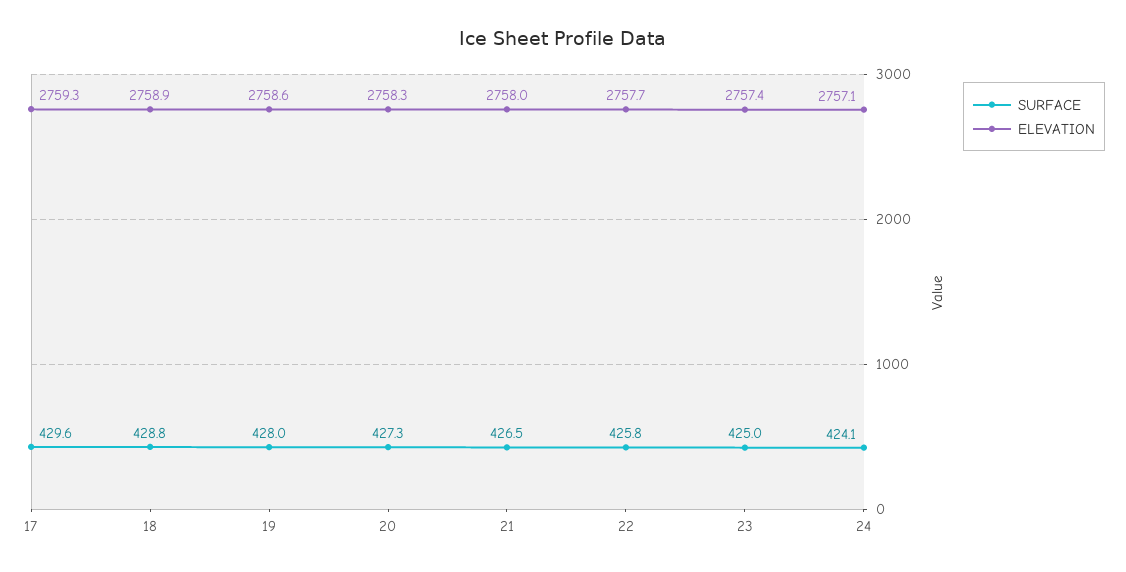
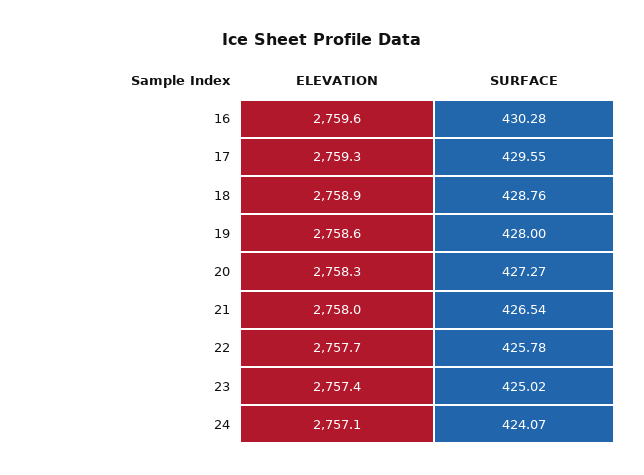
ELEVATION, 16: none -> 2759.6
SURFACE, 16: none -> 430.28

